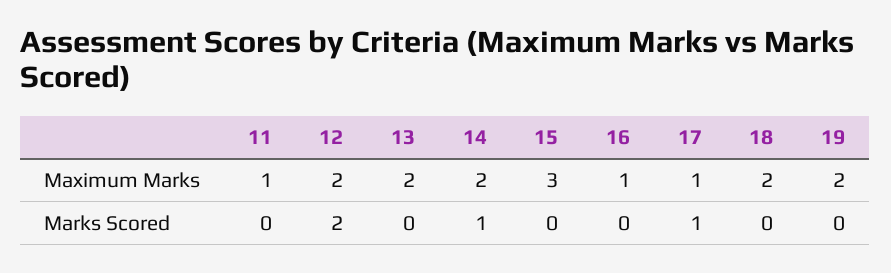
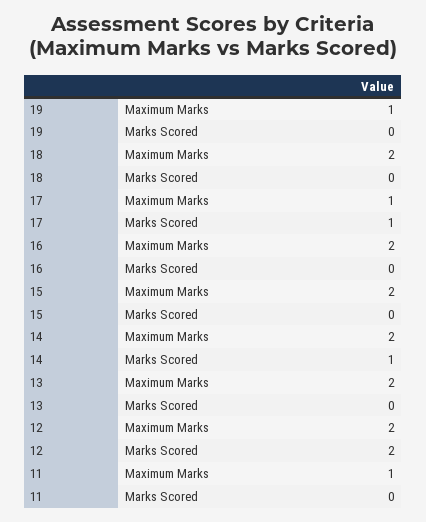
15, Maximum Marks: 3 -> 2
16, Maximum Marks: 1 -> 2
19, Maximum Marks: 2 -> 1

